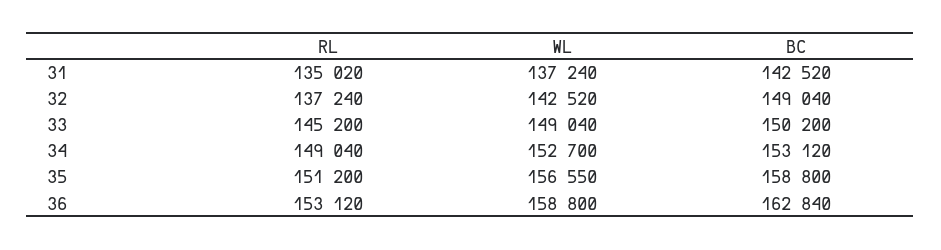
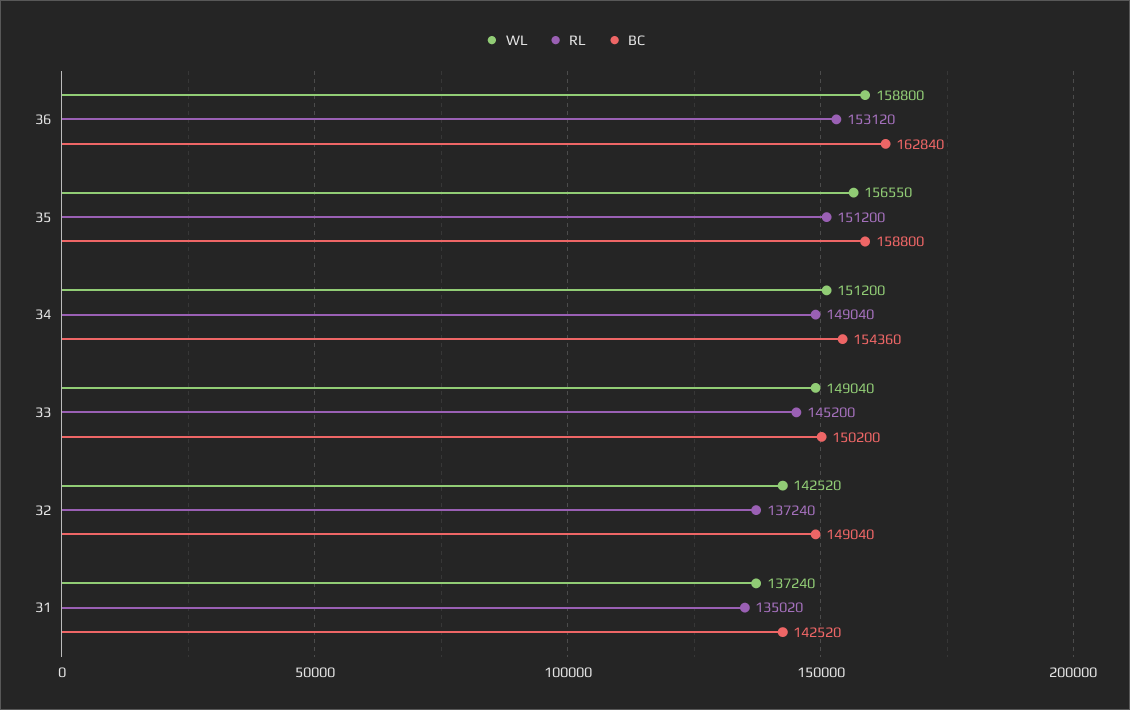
WL, 34: 152700 -> 151200
BC, 34: 153120 -> 154360

